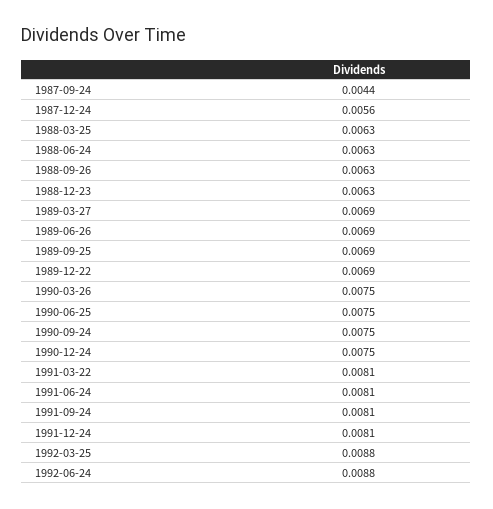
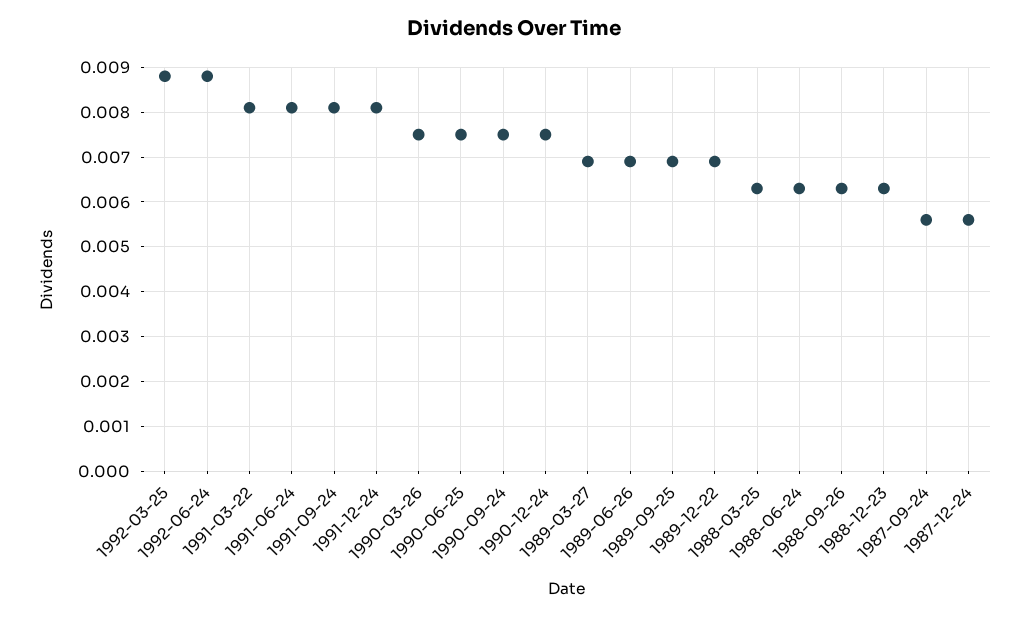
1987-09-24: 0.0044 -> 0.0055

